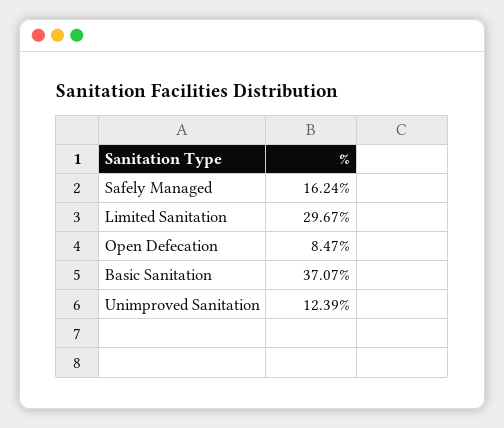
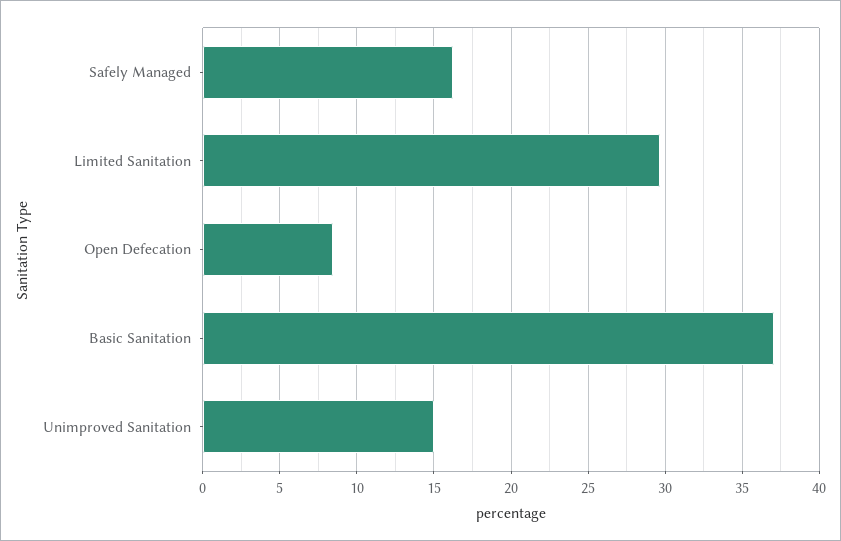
Unimproved Sanitation: 12.39 -> 15

